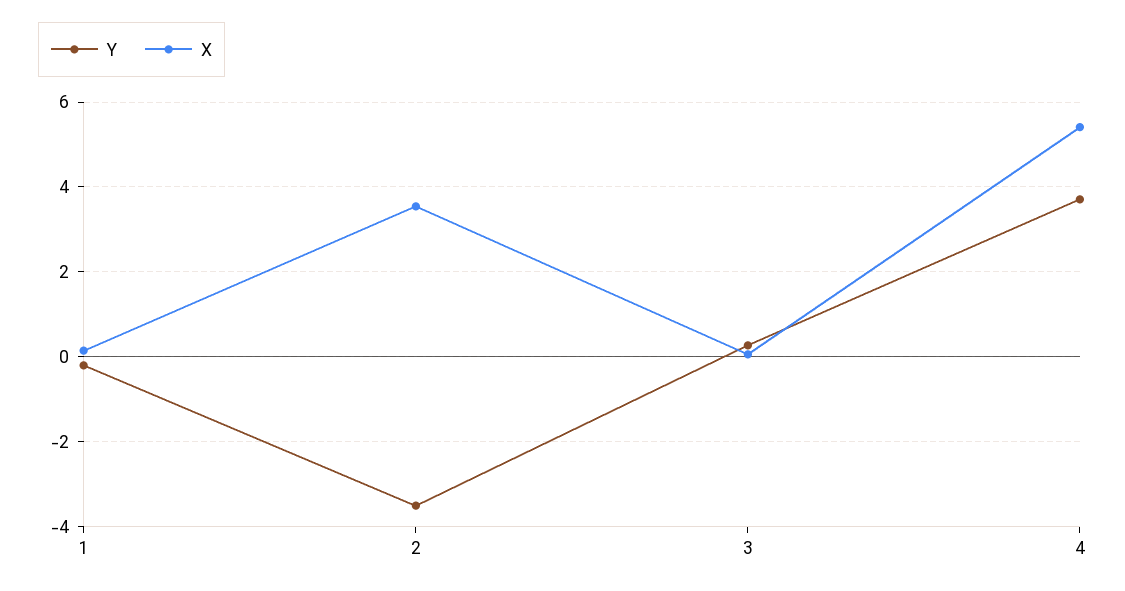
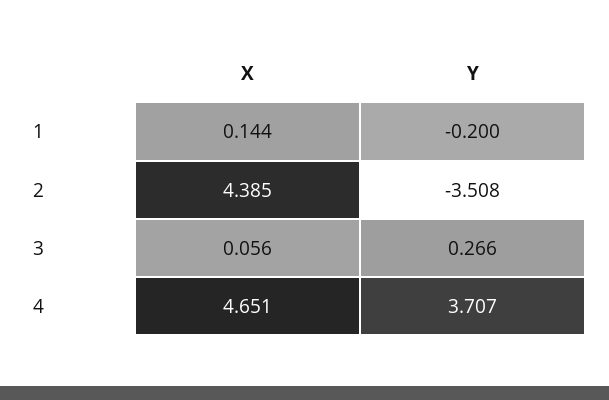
X, 2: 3.6 -> 4.385
X, 4: 5.4 -> 4.651

